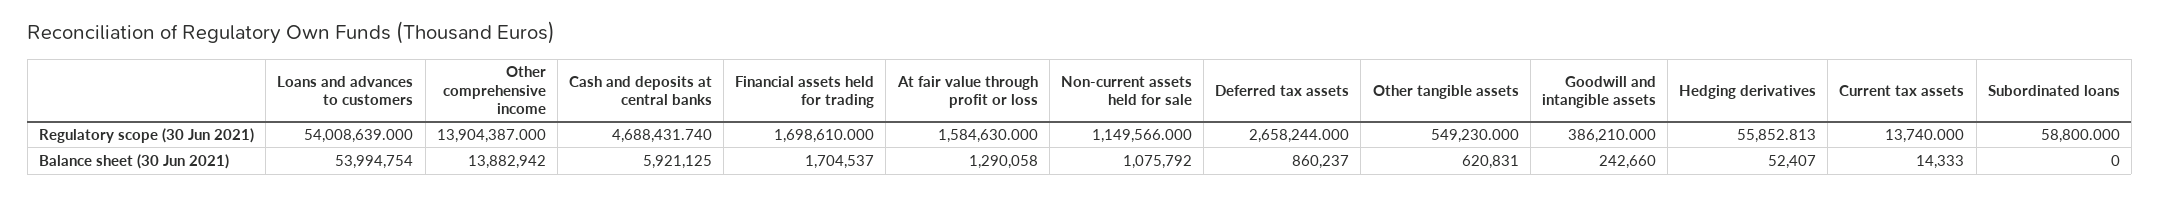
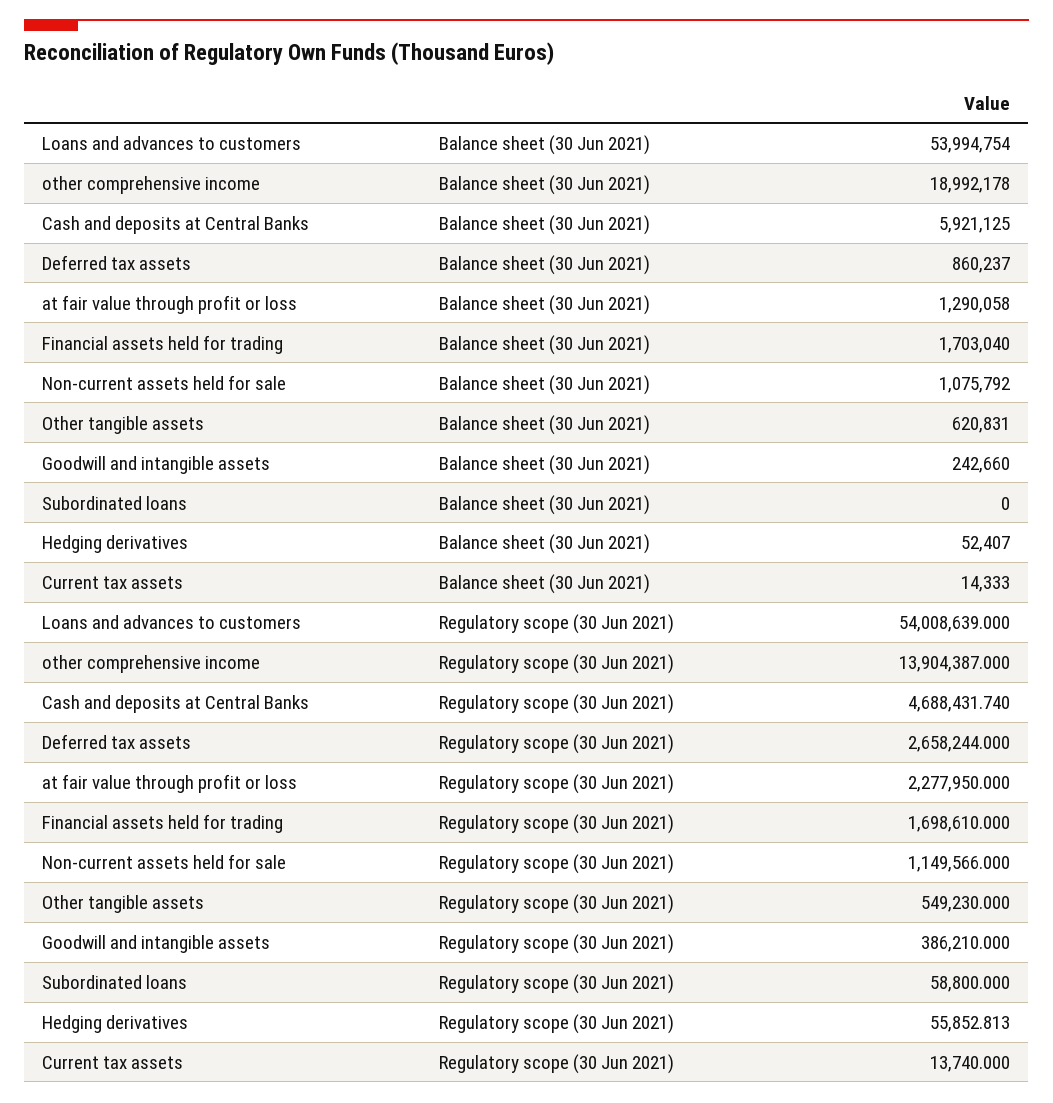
At fair value through profit or loss, Regulatory scope (30 Jun 2021): 1584630 -> 2277950
Other comprehensive income, Balance sheet (30 Jun 2021): 13882942 -> 18992178
Financial assets held for trading, Balance sheet (30 Jun 2021): 1704537 -> 1703040

